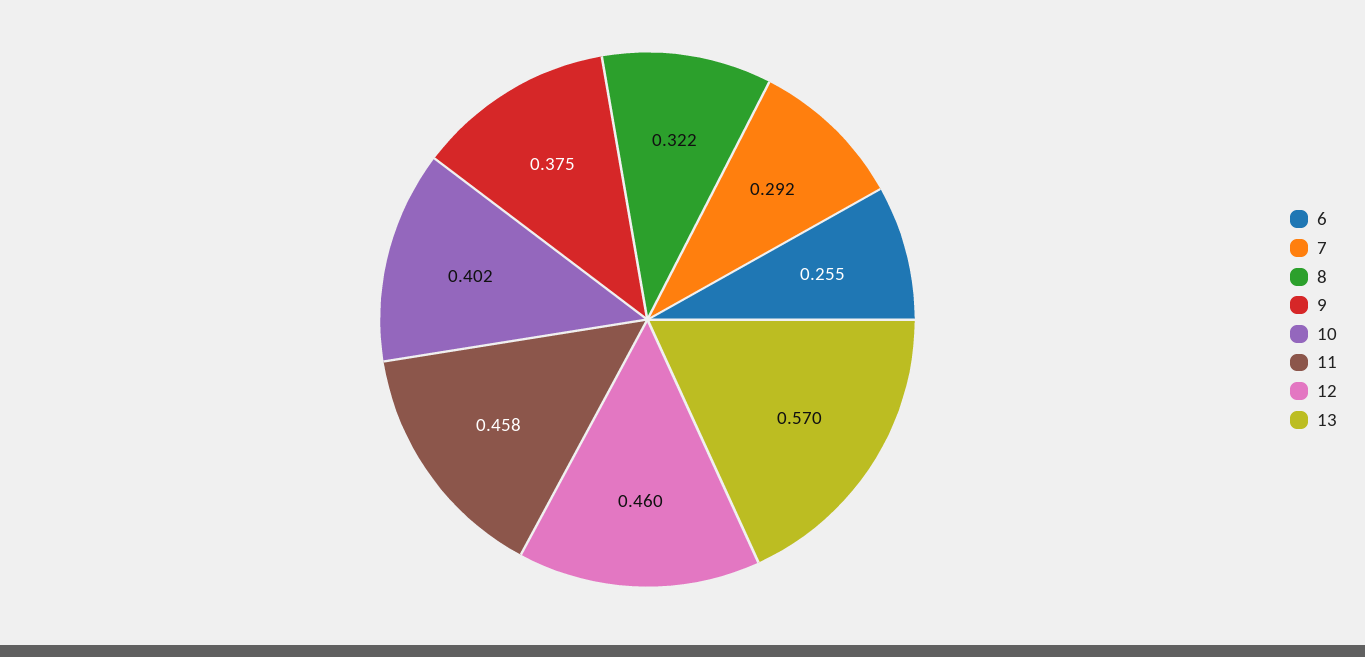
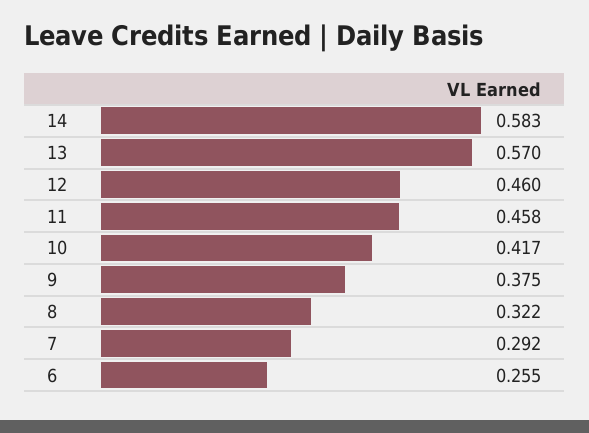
10: 0.402 -> 0.417
14: none -> 0.583

